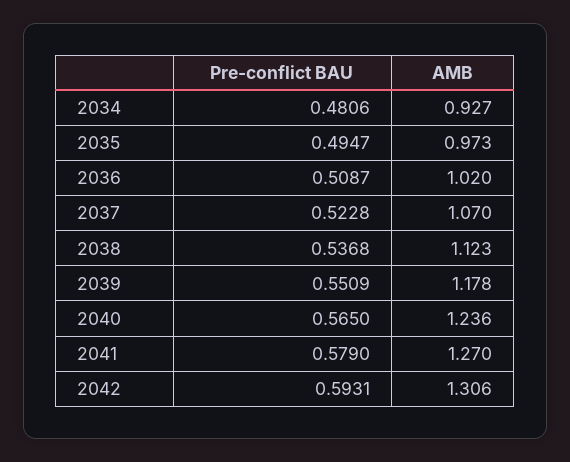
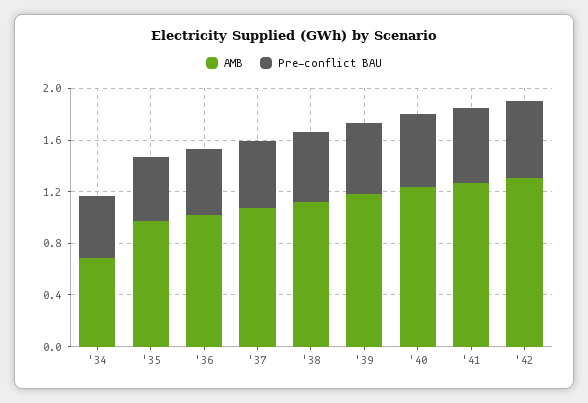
AMB, 2034: 0.927 -> 0.7

